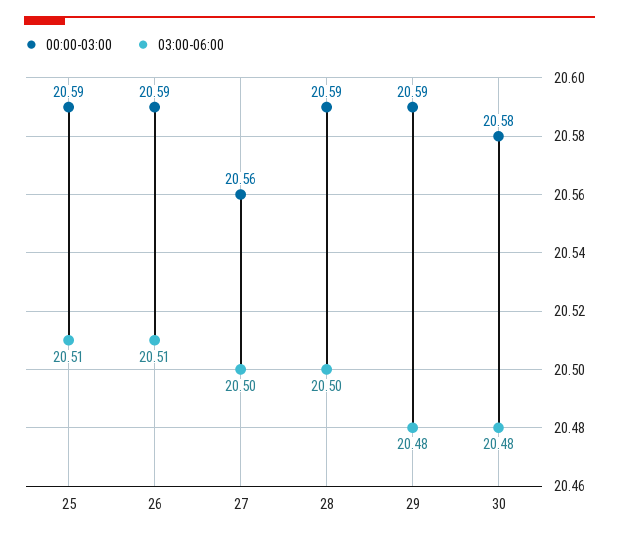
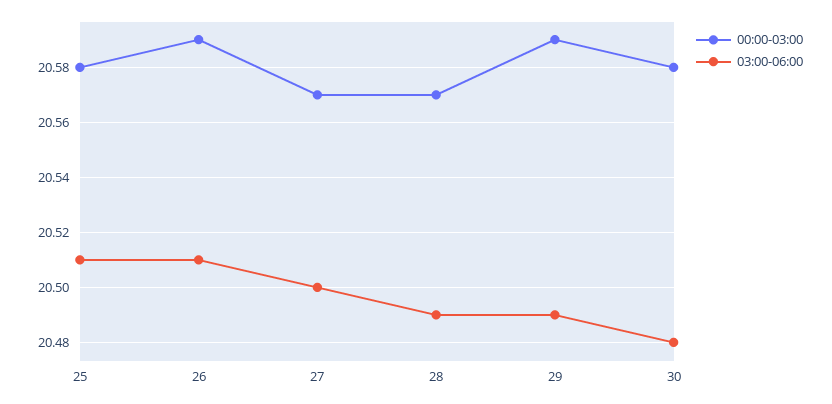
00:00-03:00, 25: 20.59 -> 20.58
00:00-03:00, 27: 20.56 -> 20.57
00:00-03:00, 28: 20.59 -> 20.57
03:00-06:00, 28: 20.5 -> 20.49
03:00-06:00, 29: 20.48 -> 20.49

